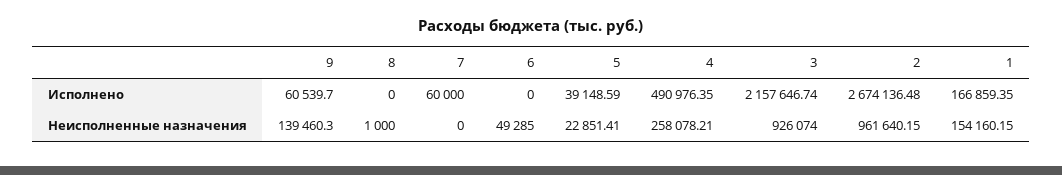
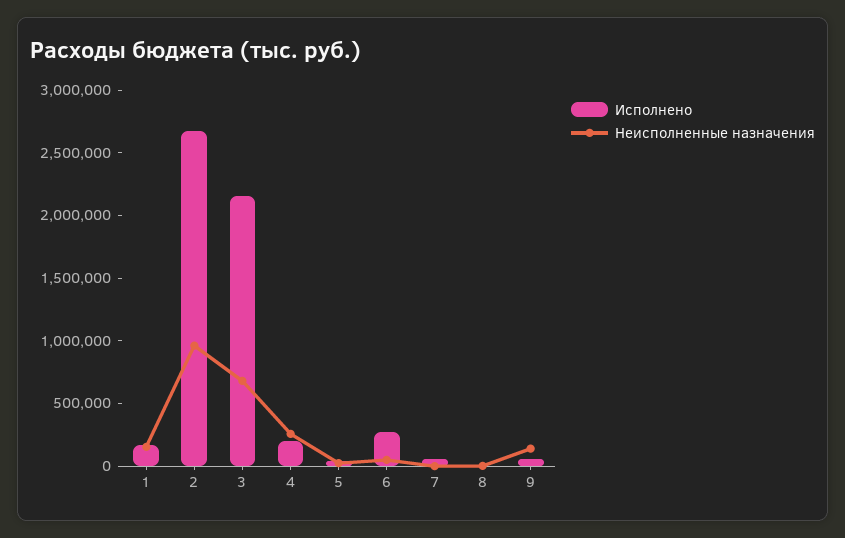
Исполнено, 6: 0 -> 300000
Исполнено, 4: 490976.35 -> 200000
Неисполненные назначения, 3: 926074 -> 700000

